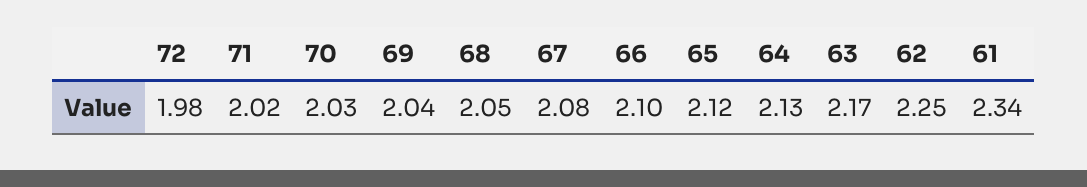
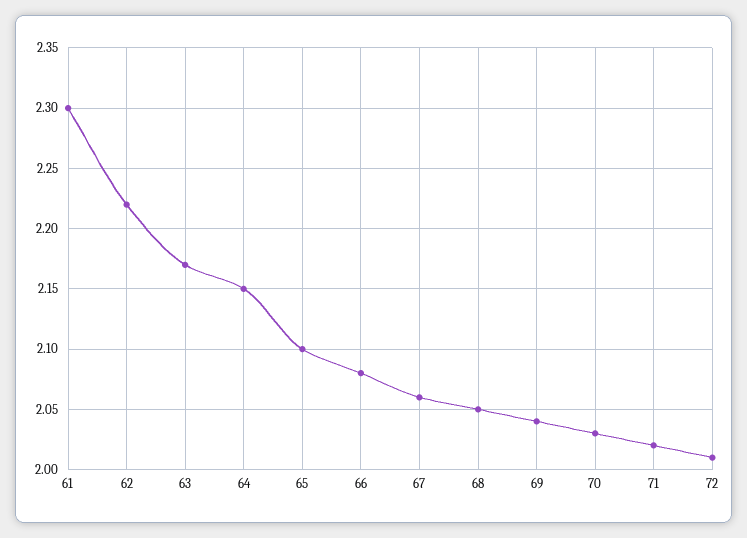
72: 1.98 -> 2.01
67: 2.08 -> 2.06
66: 2.1 -> 2.08
65: 2.12 -> 2.1
64: 2.13 -> 2.15
62: 2.25 -> 2.22
61: 2.34 -> 2.3

